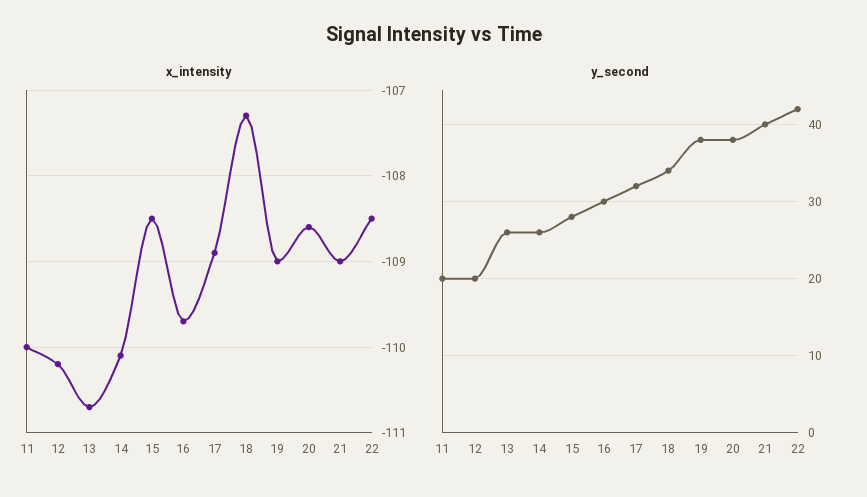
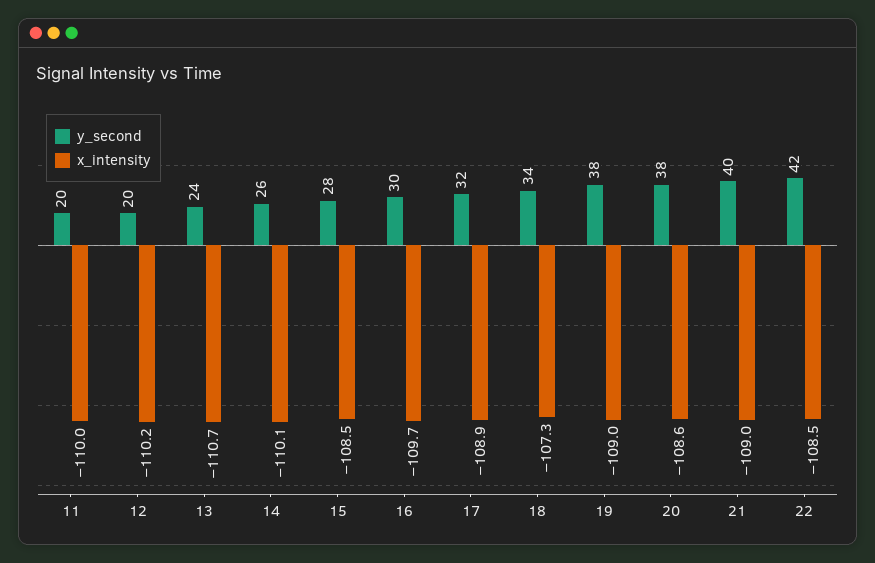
y_second, 13: 26 -> 24

